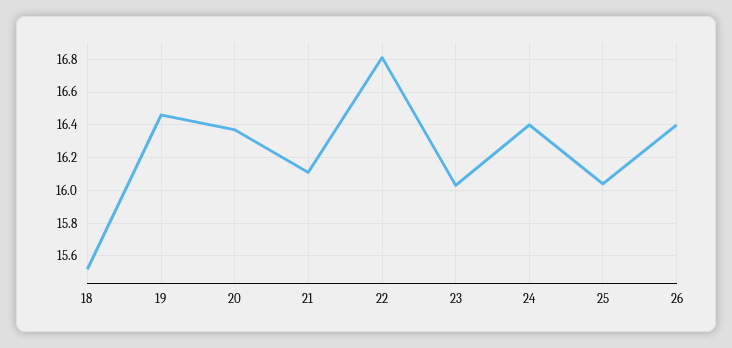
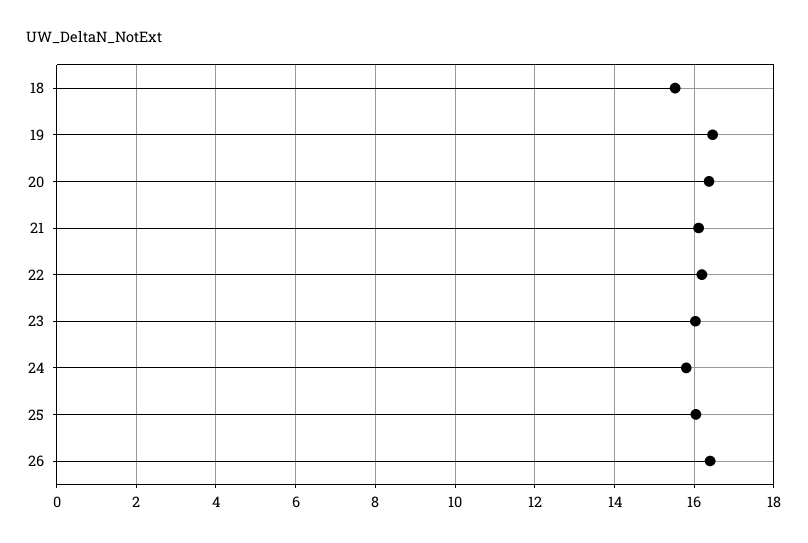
22: 16.8 -> 16.2
24: 16.4 -> 15.8

